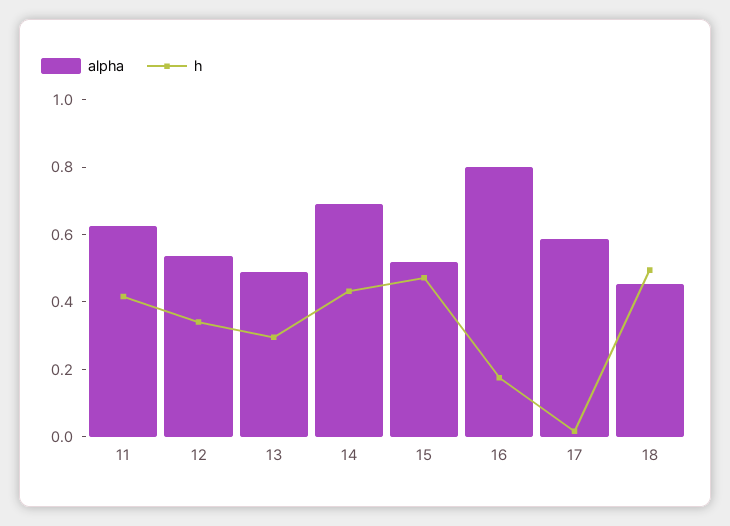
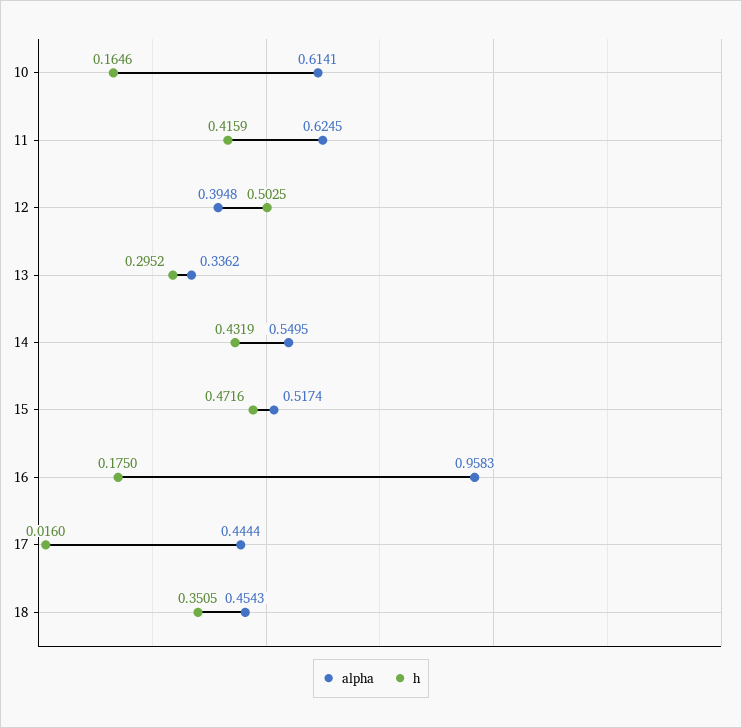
alpha, 12: 0.55 -> 0.3948
h, 12: 0.35 -> 0.5025
alpha, 13: 0.5 -> 0.3362
alpha, 14: 0.7 -> 0.5495
alpha, 16: 0.8 -> 0.9583
alpha, 17: 0.6 -> 0.4444
h, 18: 0.5 -> 0.3505
alpha, 10: none -> 0.6141
h, 10: none -> 0.1646

